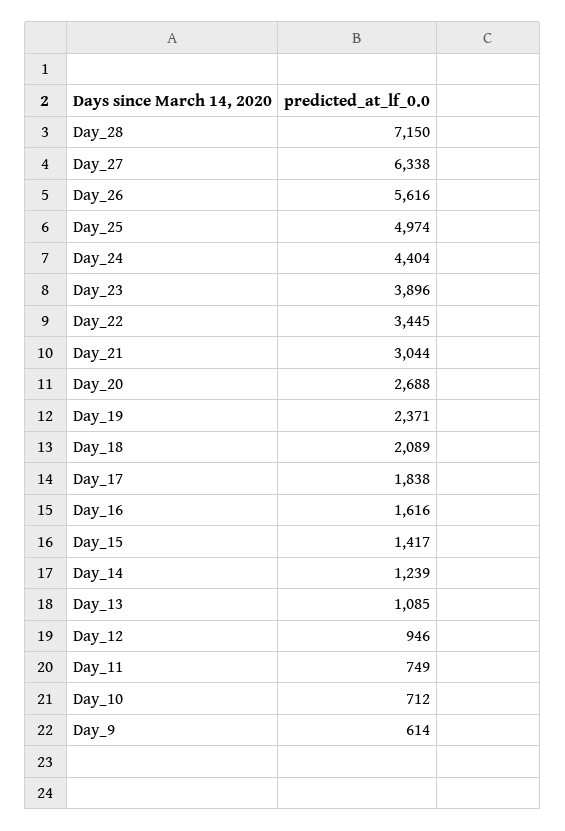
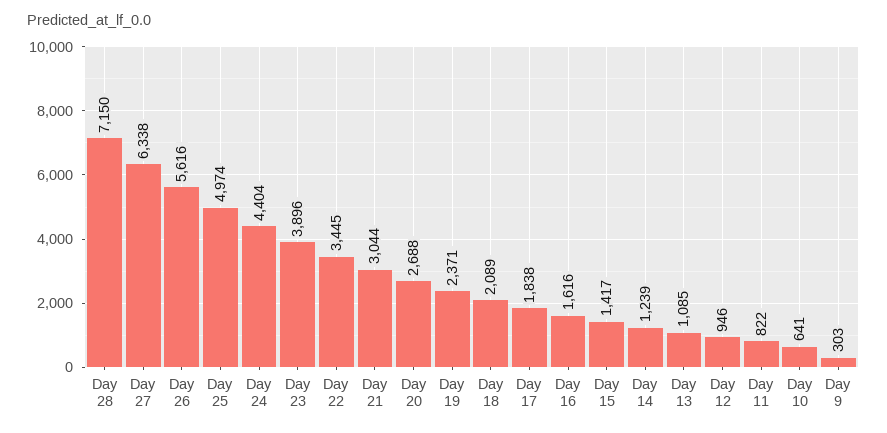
Day_11: 749 -> 822
Day_10: 712 -> 641
Day_9: 614 -> 303

